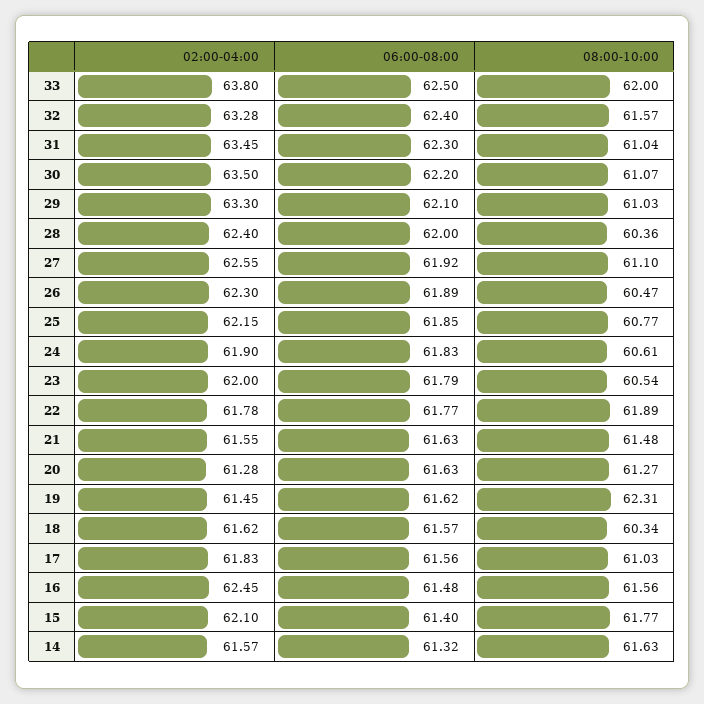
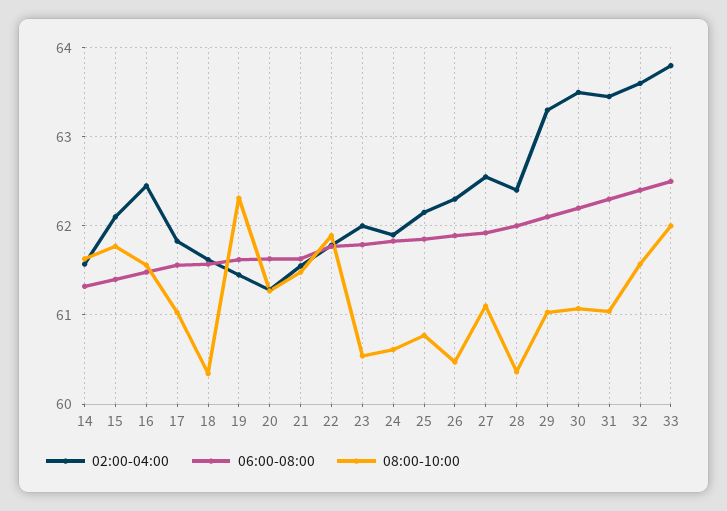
02:00-04:00, 32: 63.28 -> 63.6

